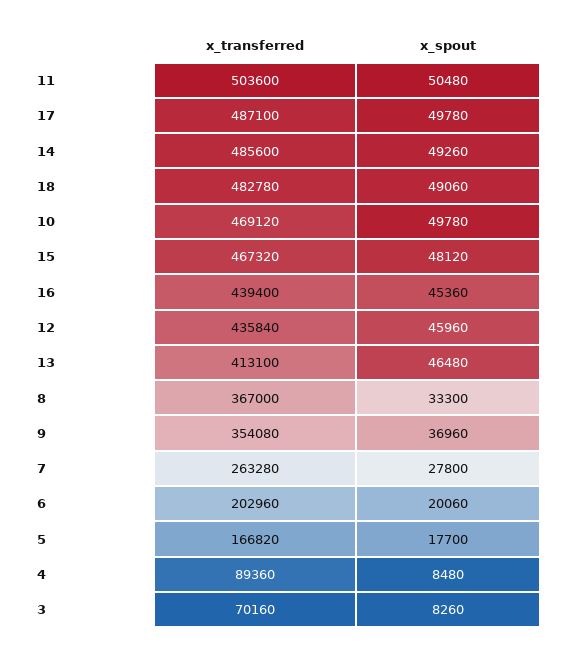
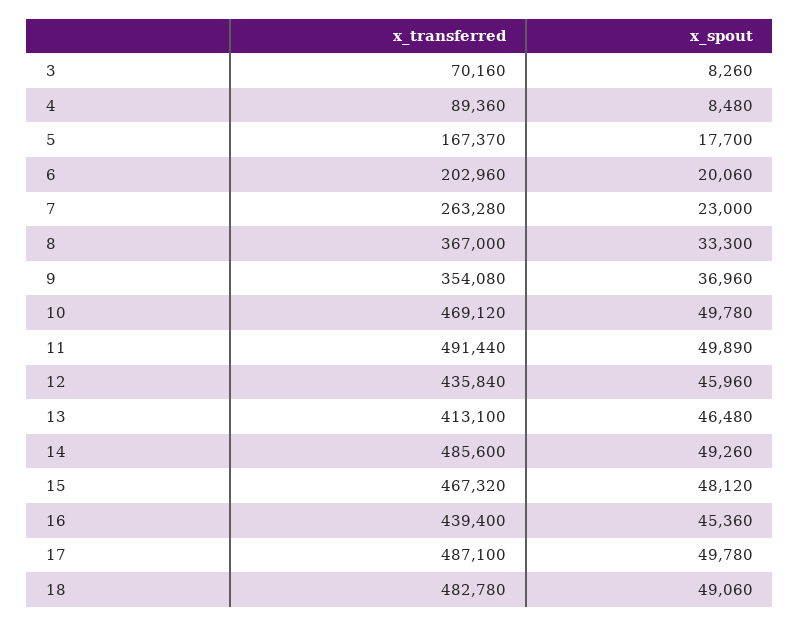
x_transferred, 11: 503600 -> 491440
x_spout, 11: 50480 -> 49890
x_spout, 7: 27800 -> 23000
x_transferred, 5: 166820 -> 167370

